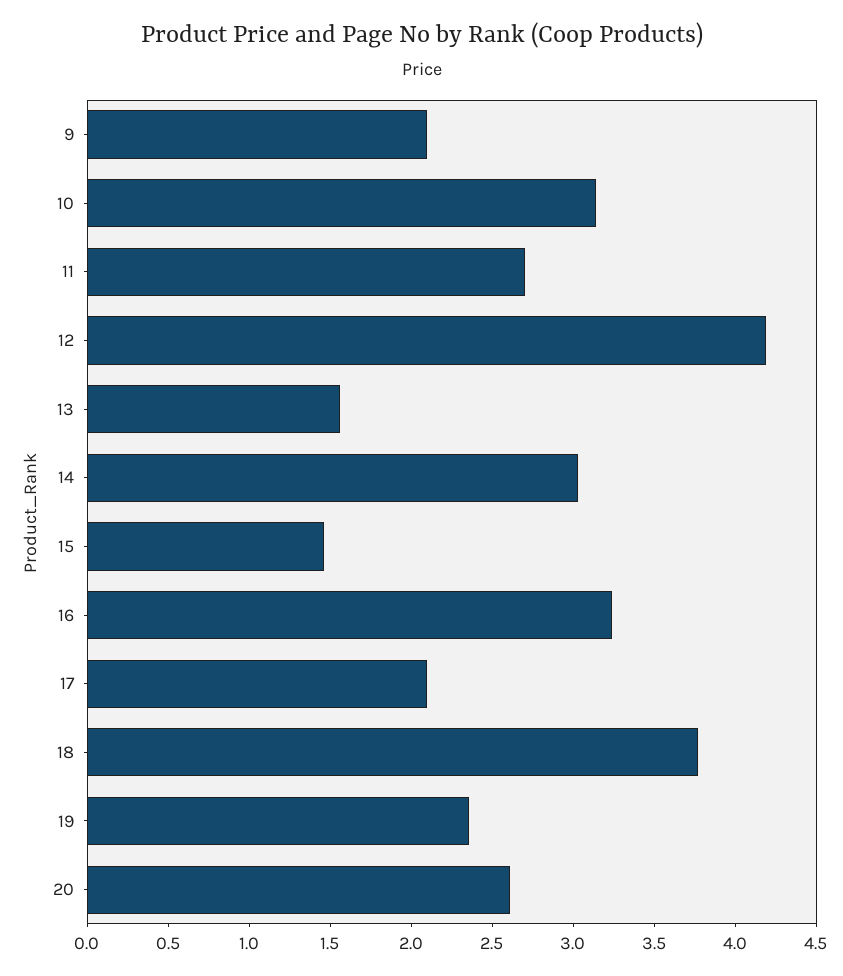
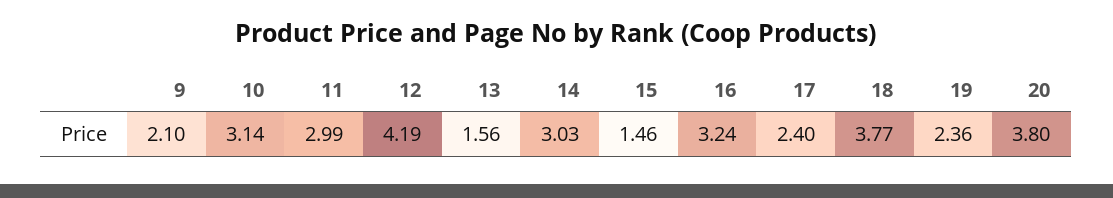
11: 2.7 -> 2.99
17: 2.1 -> 2.4
20: 2.6 -> 3.8

